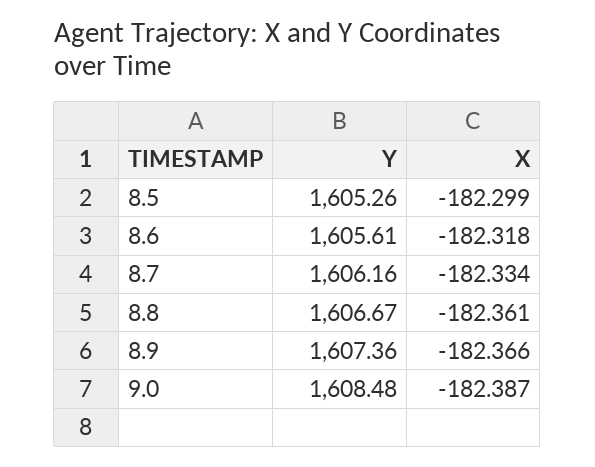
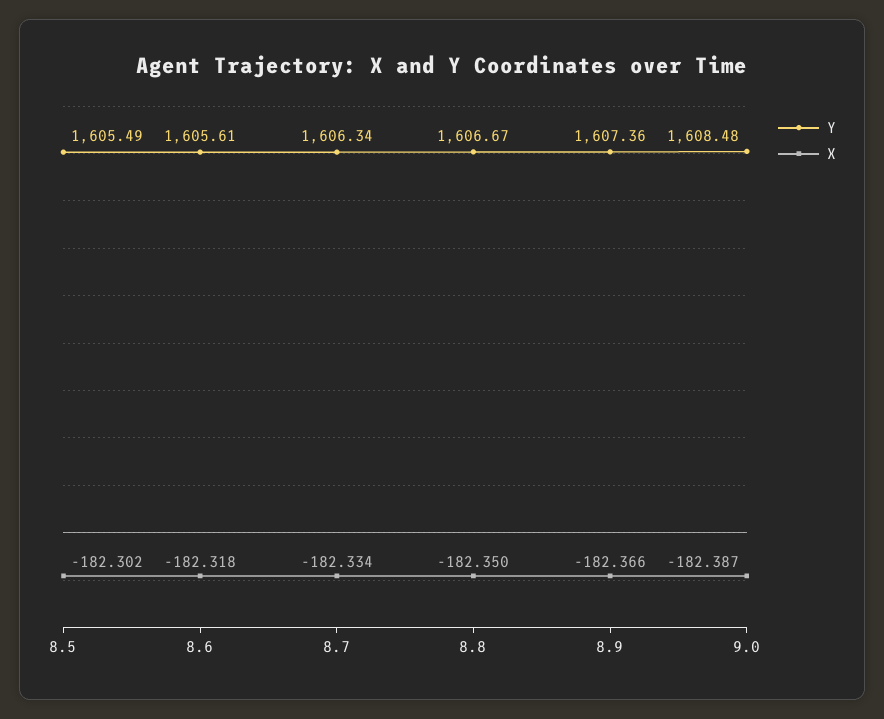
Y, 8.5: 1605.26 -> 1605.49
X, 8.5: -182.299 -> -182.302
Y, 8.7: 1606.16 -> 1606.34
X, 8.8: -182.361 -> -182.35

